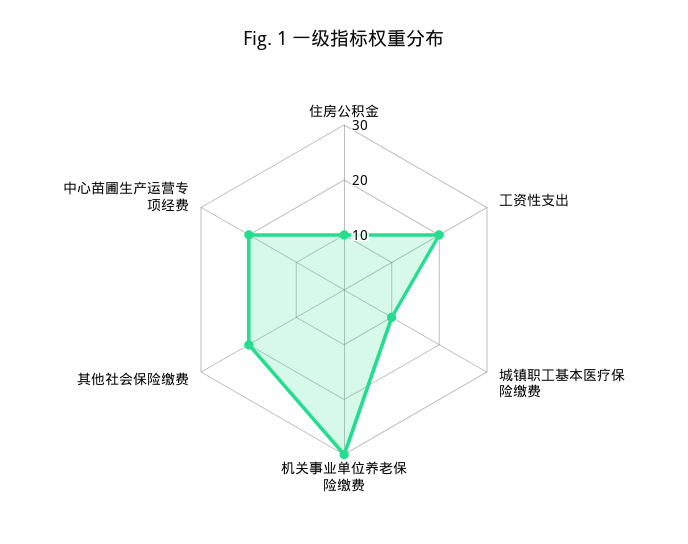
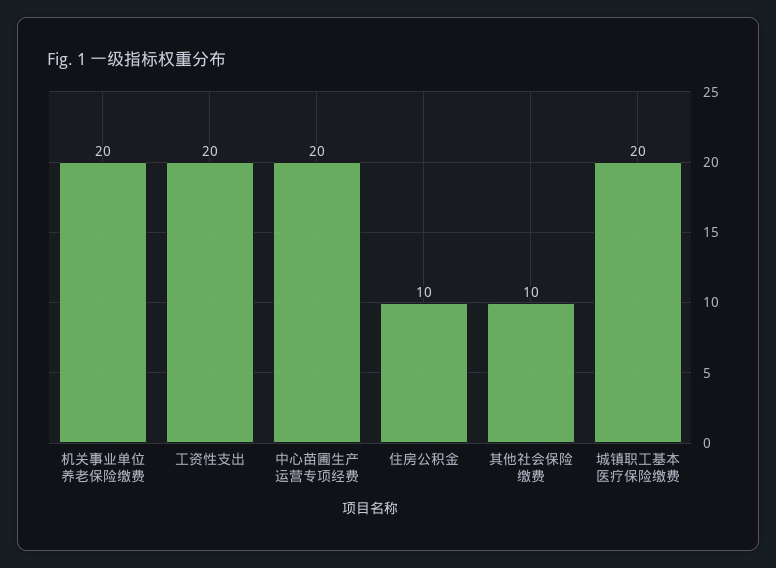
城镇职工基本医疗保险缴费: 10 -> 20
机关事业单位养老保险缴费: 30 -> 20
其他社会保险缴费: 20 -> 10

